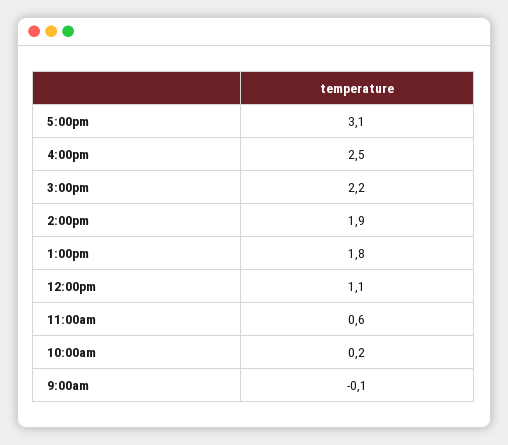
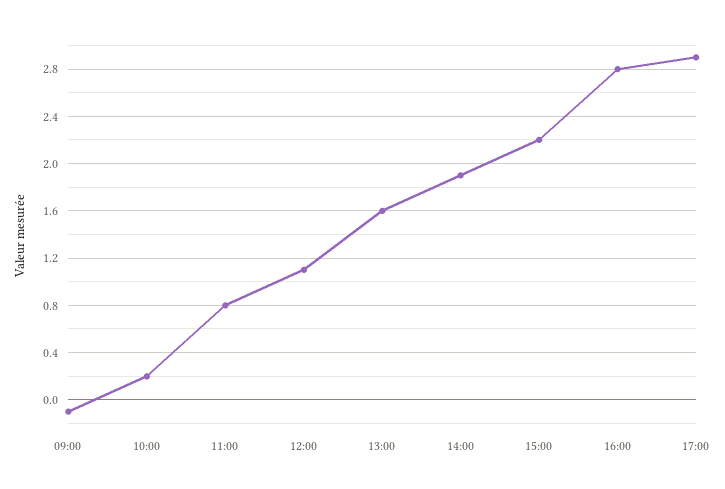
5:00pm: 3.1 -> 2.9
4:00pm: 2.5 -> 2.8
1:00pm: 1.8 -> 1.6
11:00am: 0.6 -> 0.8

